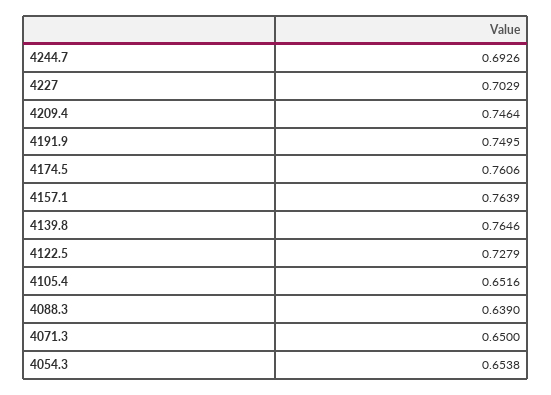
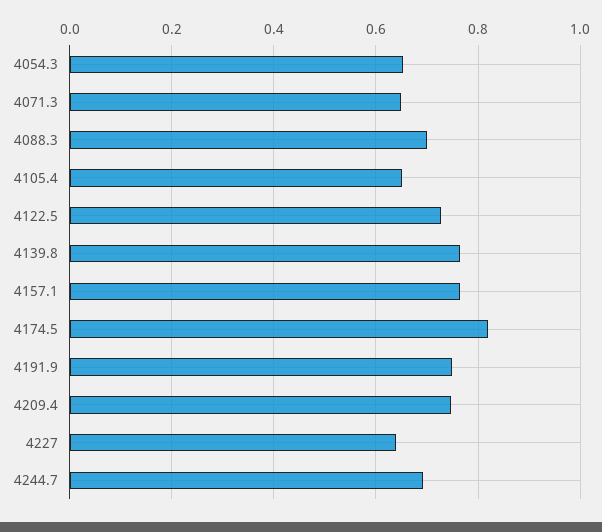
4227: 0.7029 -> 0.64
4174.5: 0.7606 -> 0.82
4088.3: 0.639 -> 0.7

